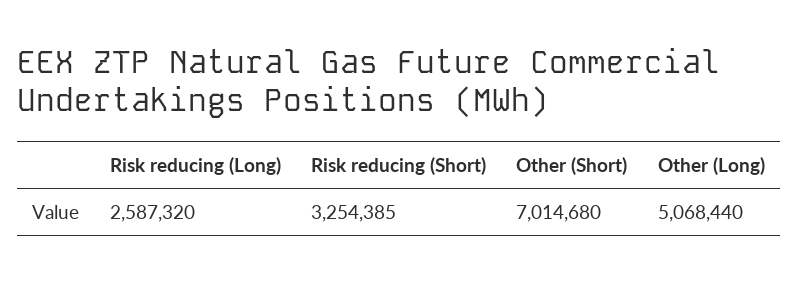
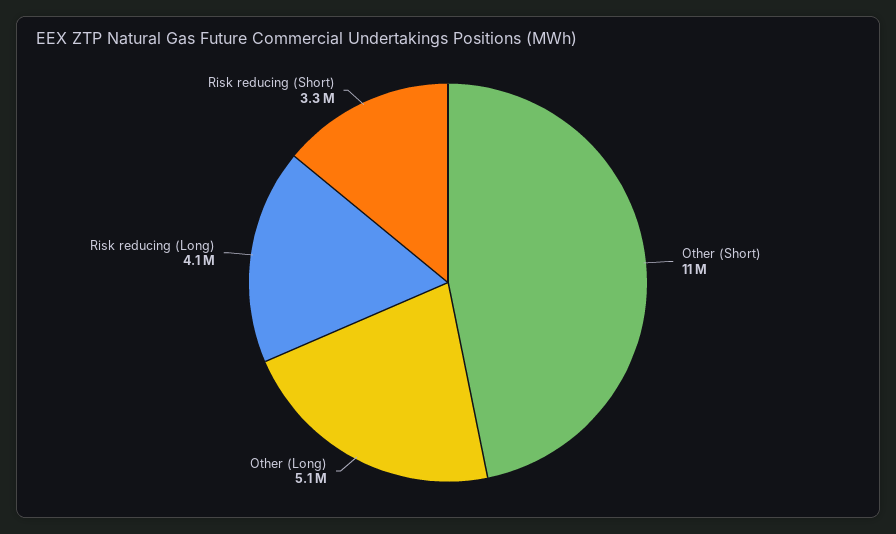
Risk reducing (Long): 2587320 -> 4100000
Other (Short): 7014680 -> 11000000

